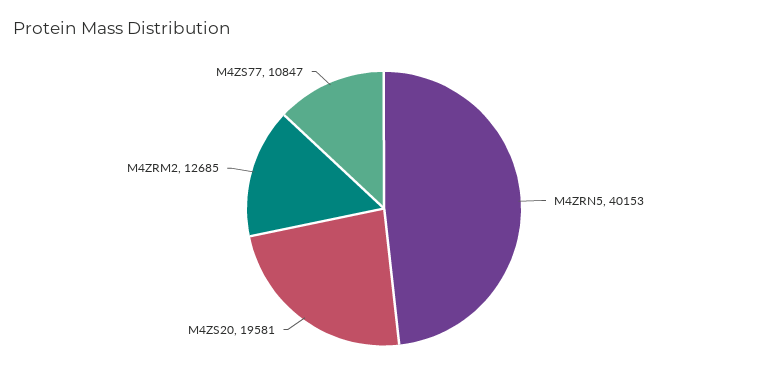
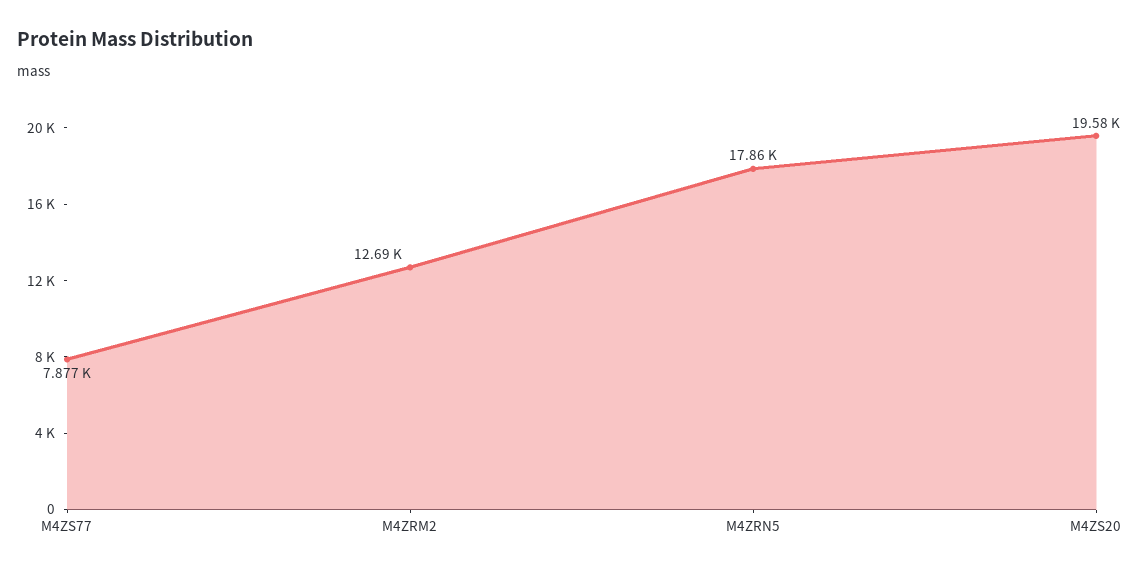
M4ZRN5: 40153 -> 17860
M4ZS77: 10847 -> 7877

